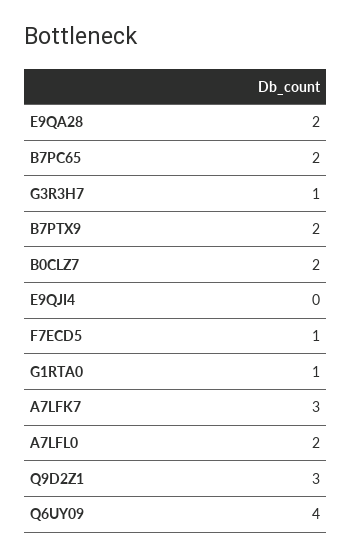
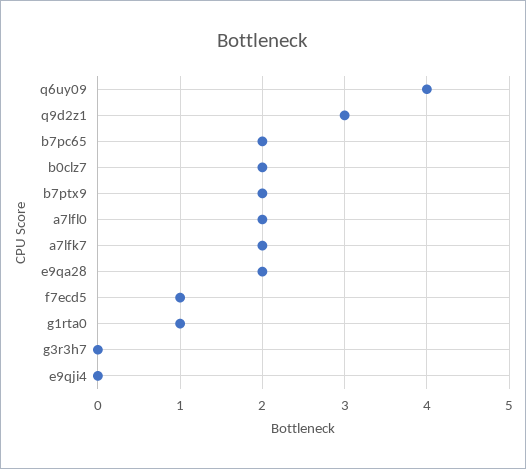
G3R3H7: 1 -> 0
A7LFK7: 3 -> 2

